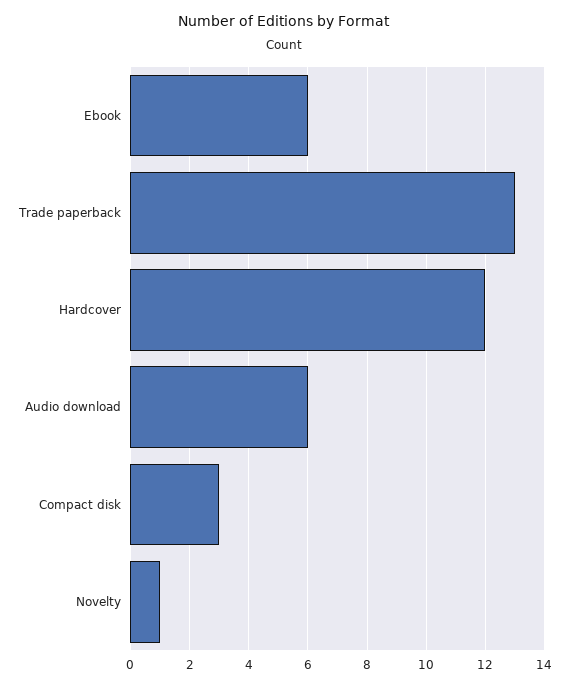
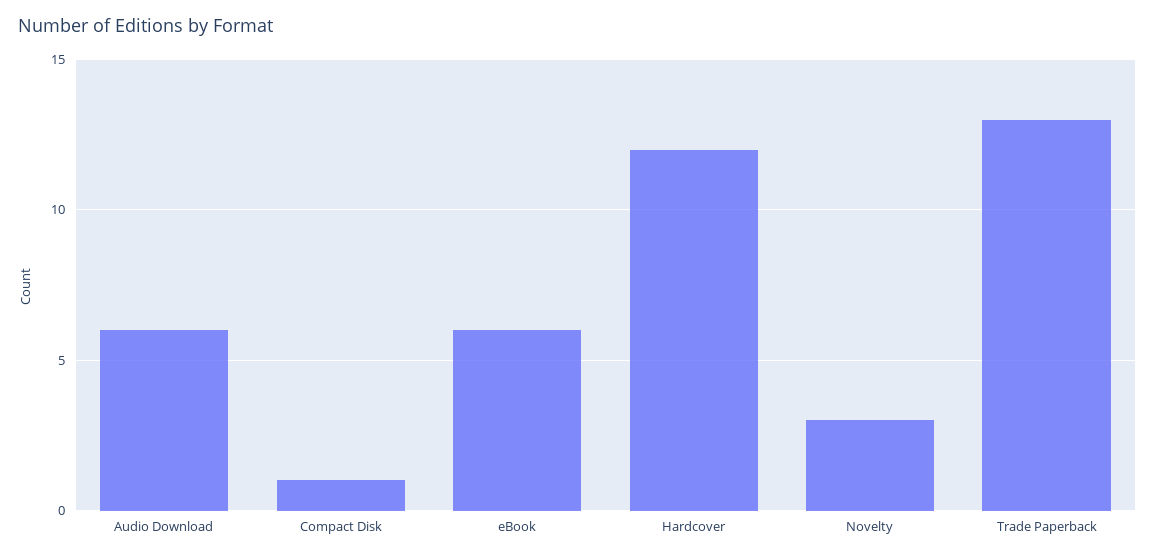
Compact disk: 3 -> 1
Novelty: 1 -> 3

